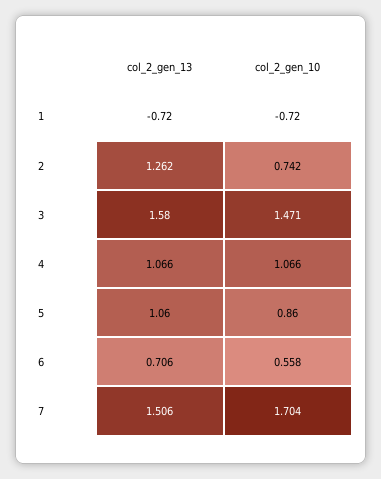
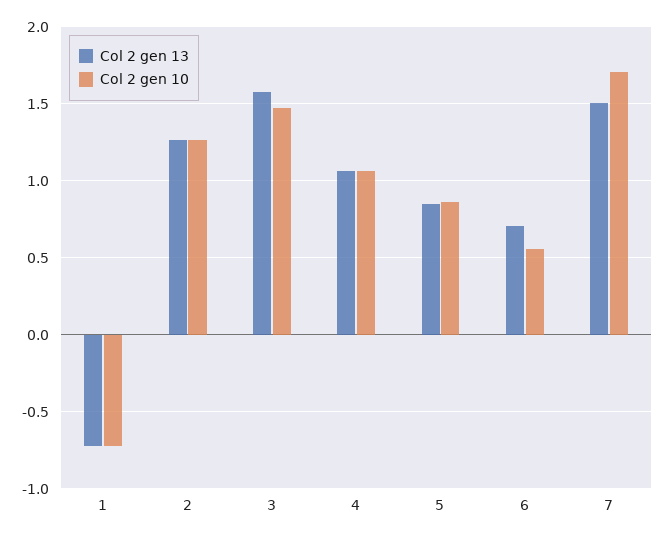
col_2_gen_10, 2: 0.742 -> 1.25
col_2_gen_13, 5: 1.06 -> 0.85

